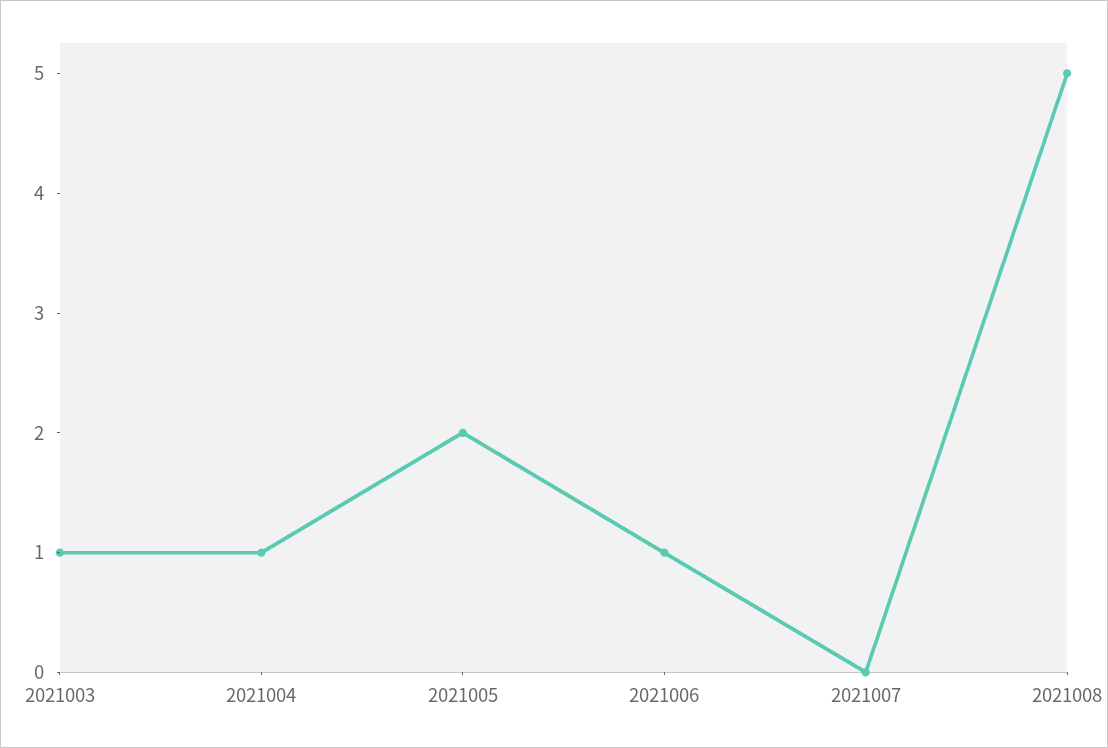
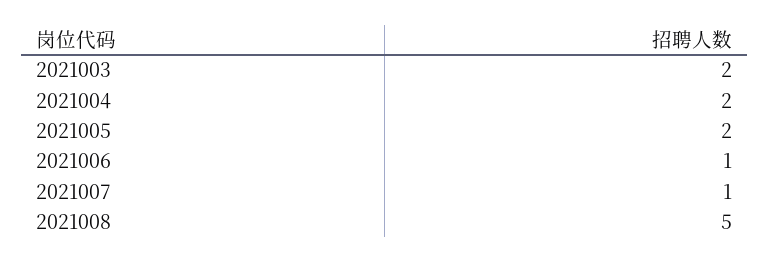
2021003: 1 -> 2
2021004: 1 -> 2
2021007: 0 -> 1

